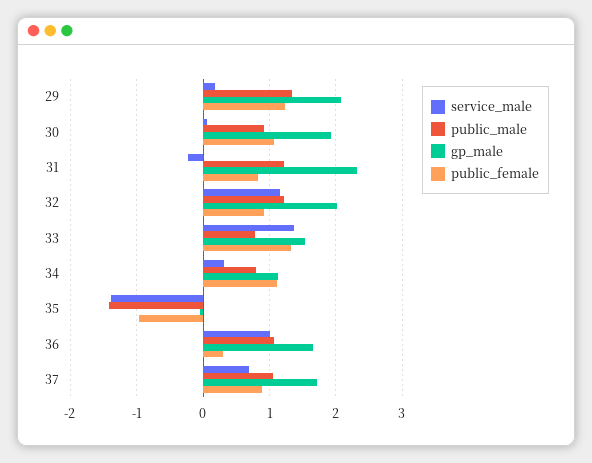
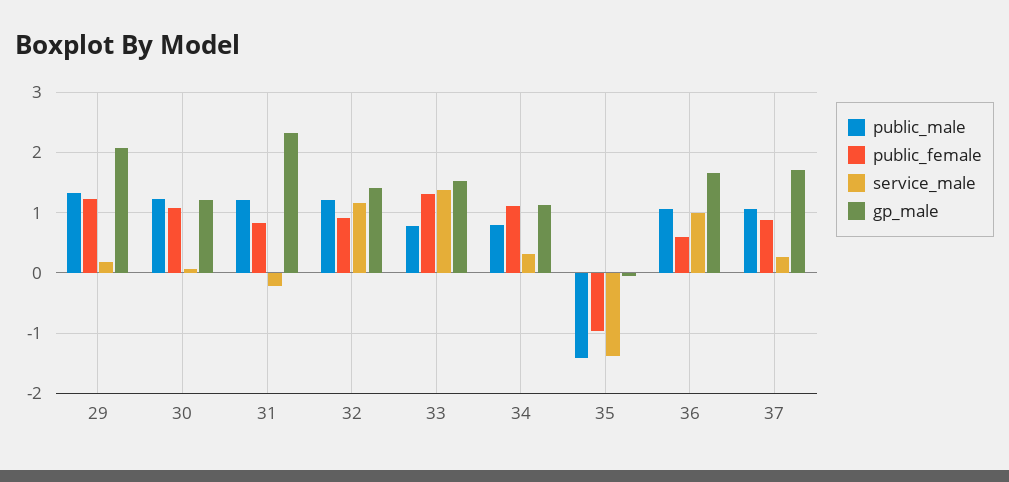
public_male, 30: 0.9 -> 1.2
gp_male, 30: 1.9 -> 1.2
gp_male, 32: 2 -> 1.4
public_female, 36: 0.3 -> 0.6
service_male, 37: 0.7 -> 0.3

